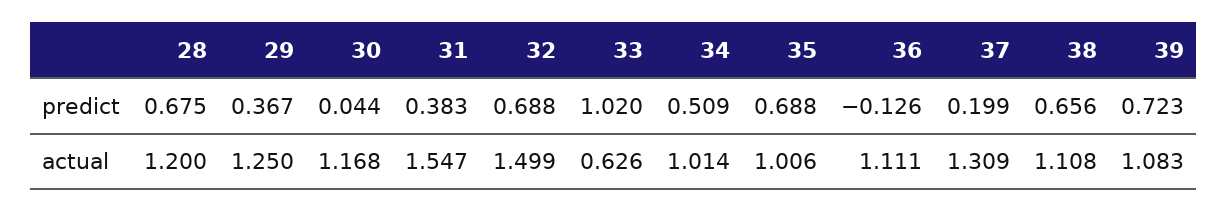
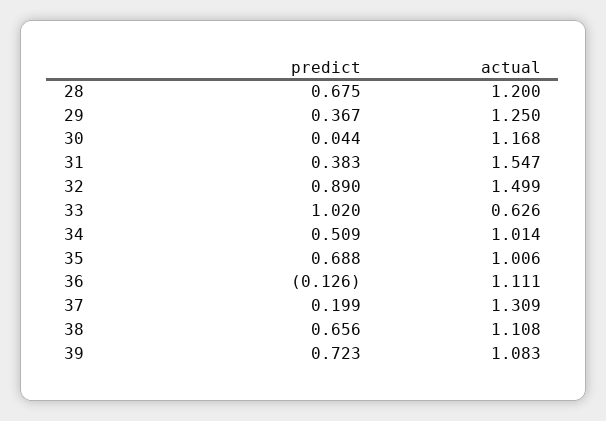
32, predict: 0.688 -> 0.89

